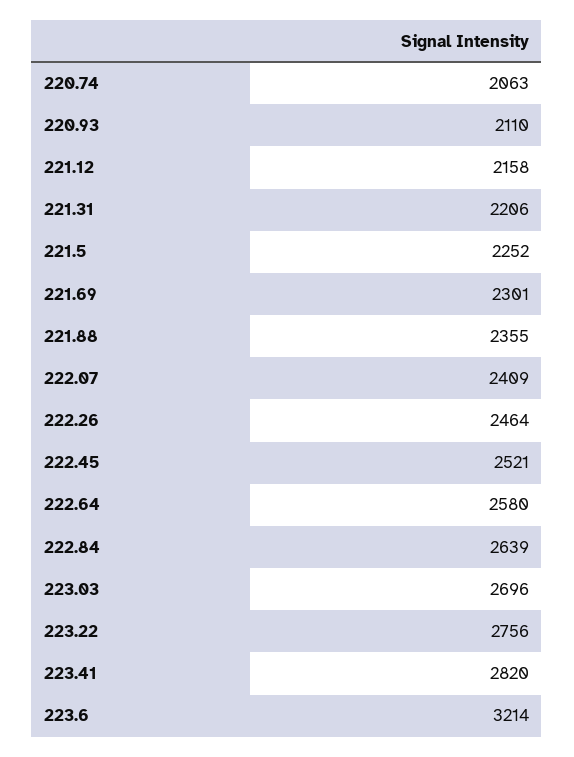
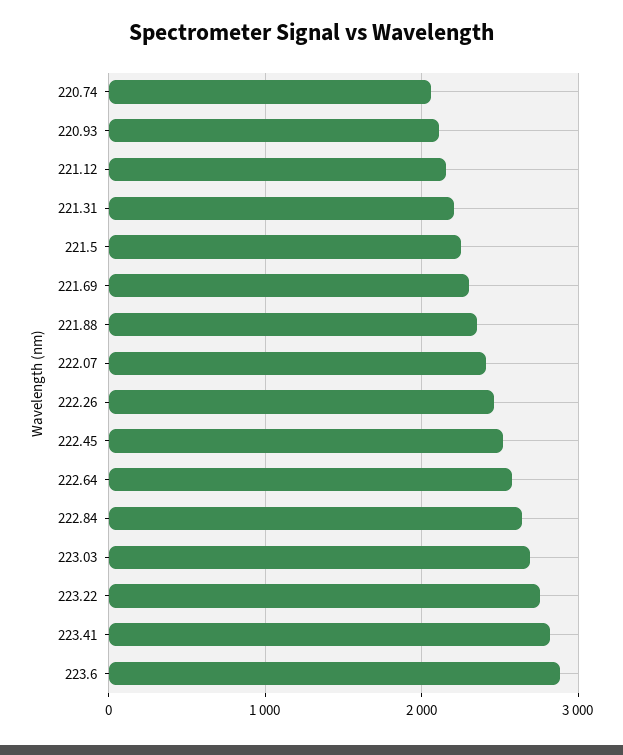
223.6: 3214 -> 2900

